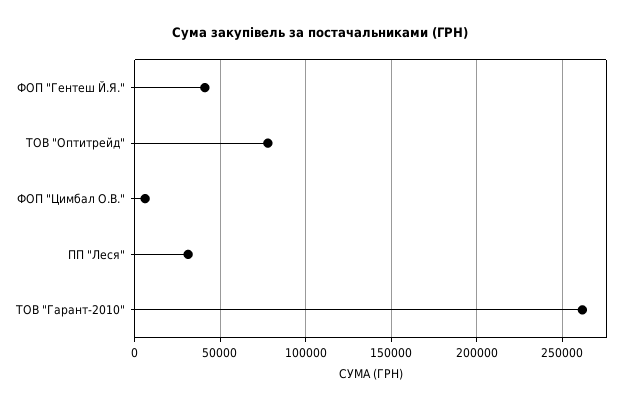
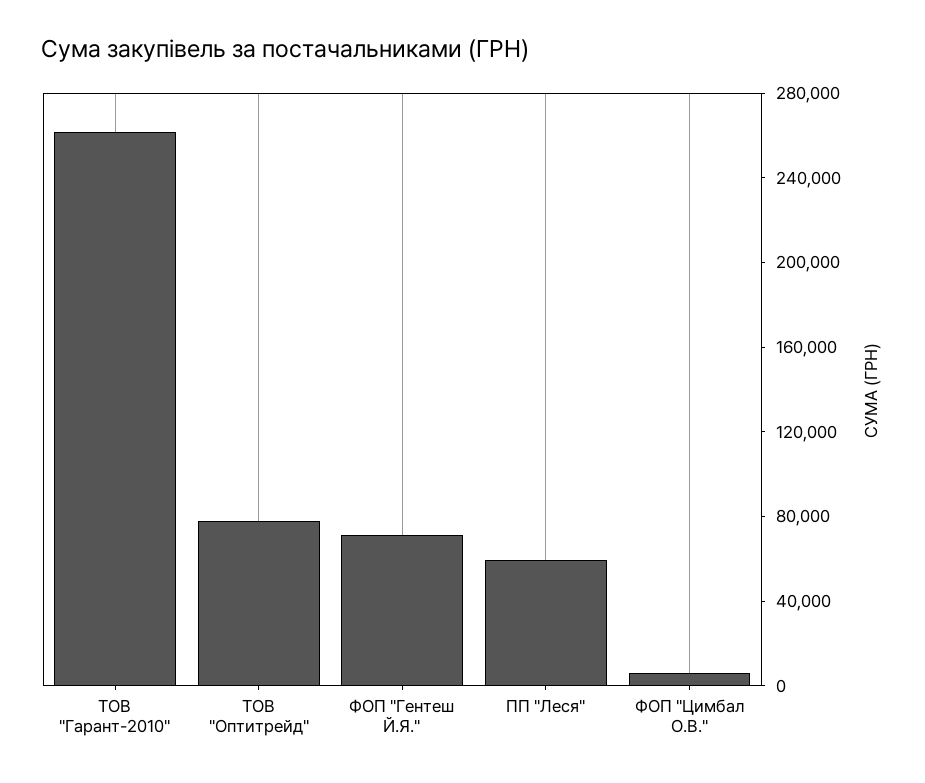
ФОП "Гентеш Й.Я.": 40000 -> 70000
ПП "Леся": 30000 -> 60000

